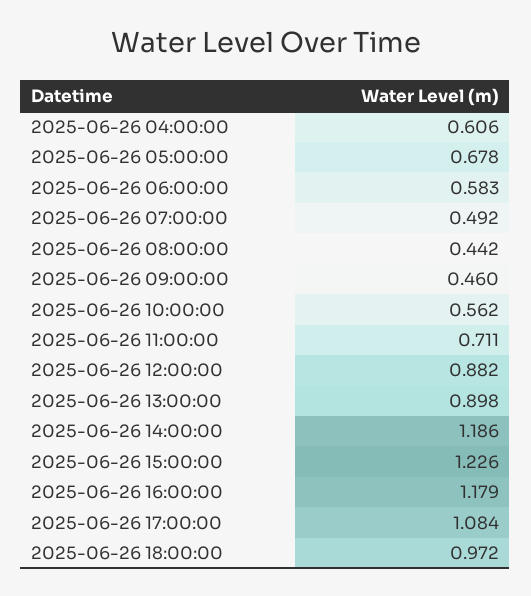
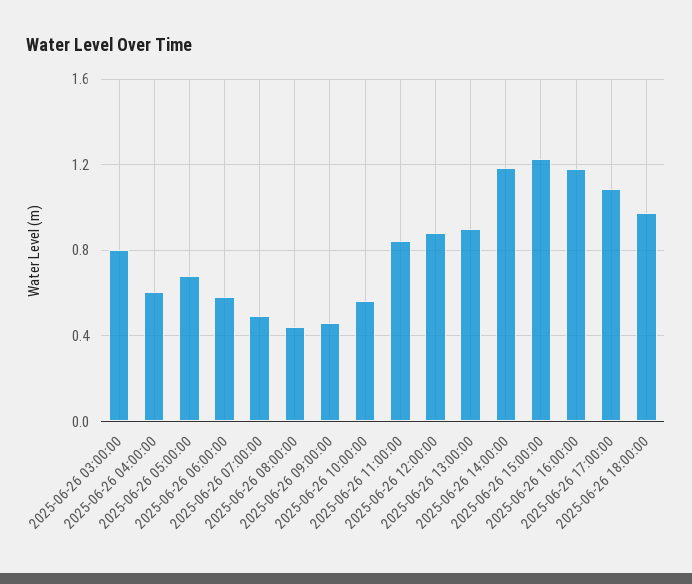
2025-06-26 11:00:00: 0.711 -> 0.85
2025-06-26 03:00:00: none -> 0.8

